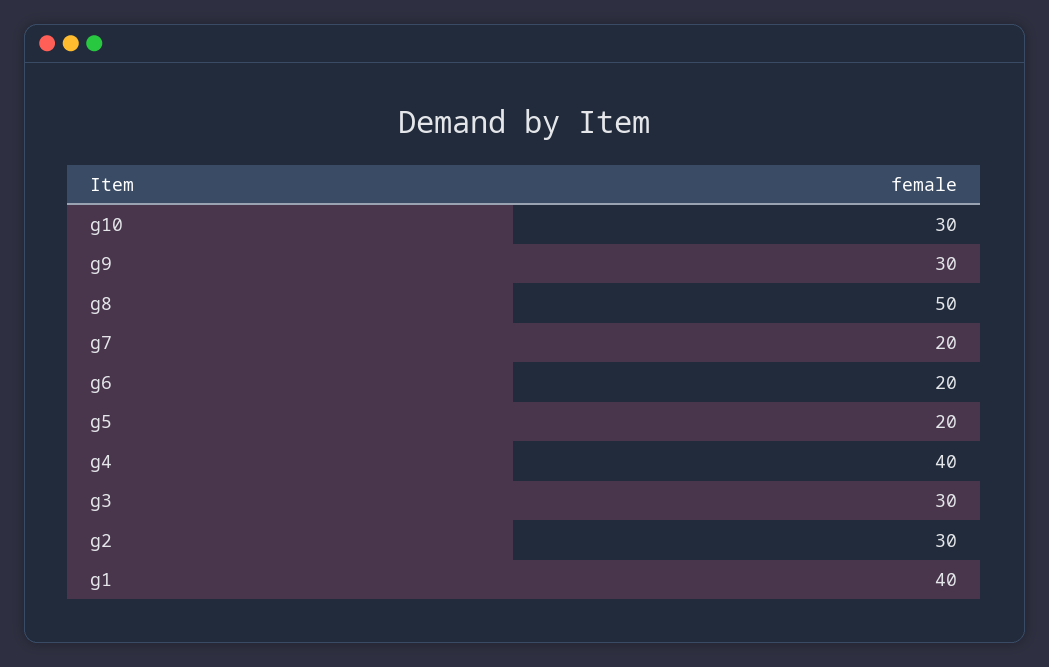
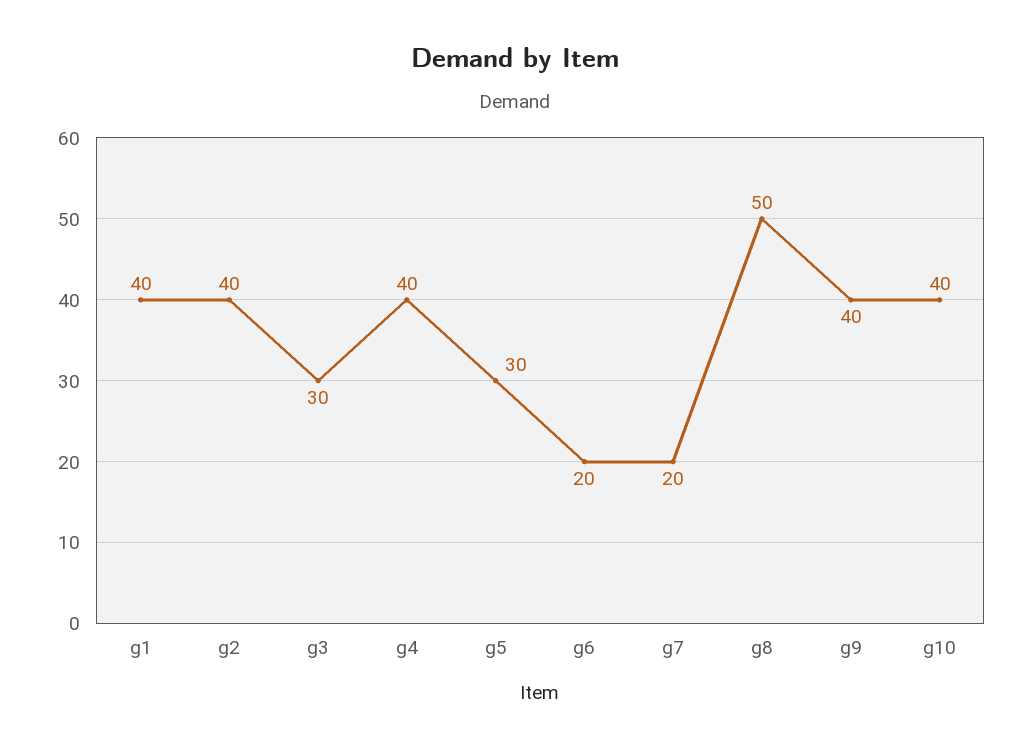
g10: 30 -> 40
g9: 30 -> 40
g5: 20 -> 30
g2: 30 -> 40

